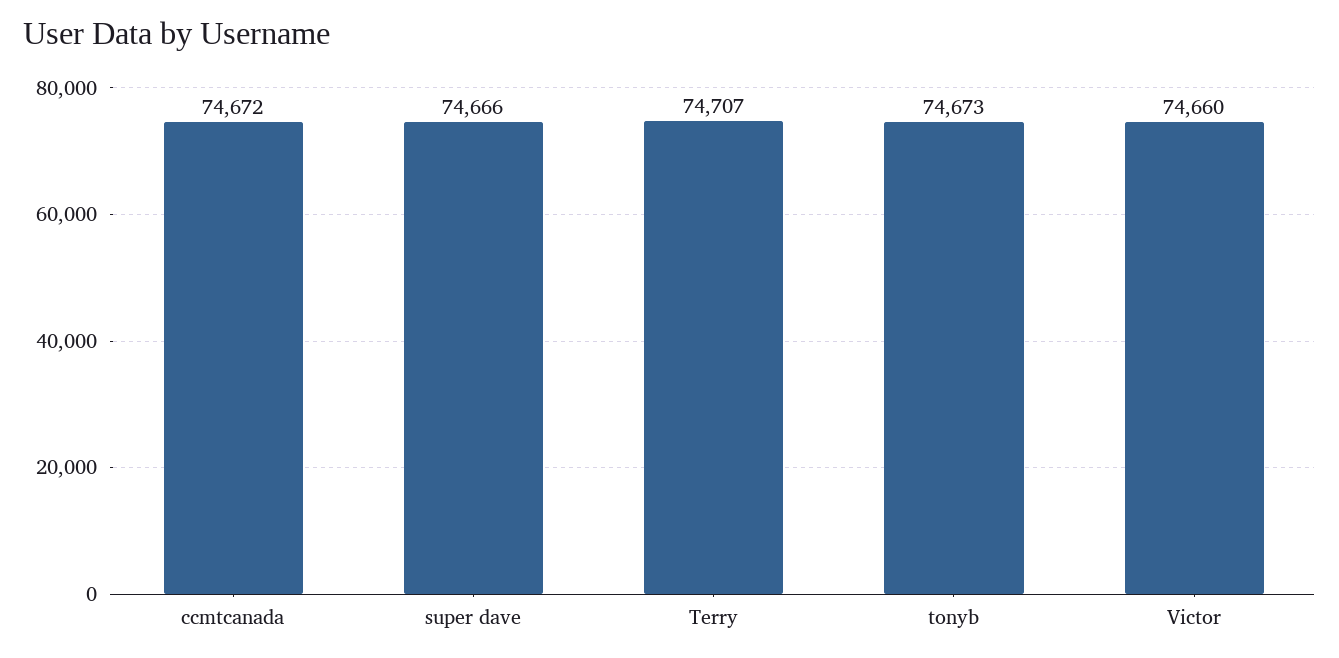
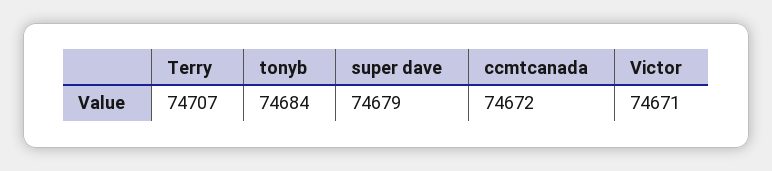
super dave: 74666 -> 74679
tonyb: 74673 -> 74684
Victor: 74660 -> 74671

